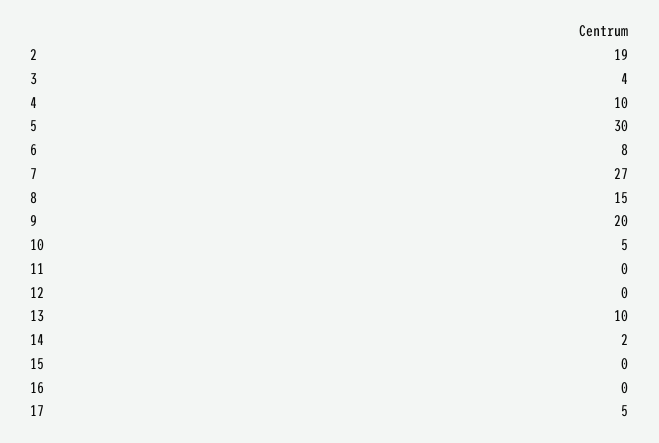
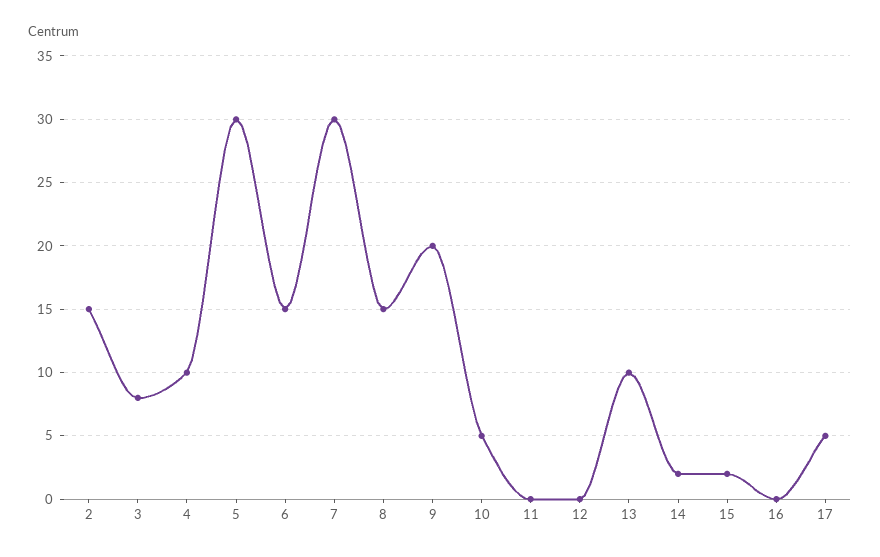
2: 19 -> 15
3: 4 -> 8
6: 8 -> 15
7: 27 -> 30
15: 0 -> 2

